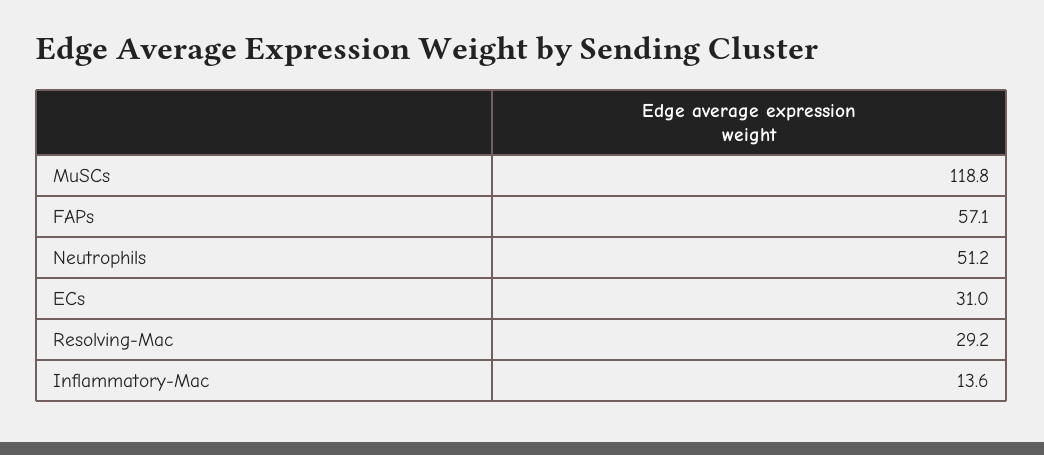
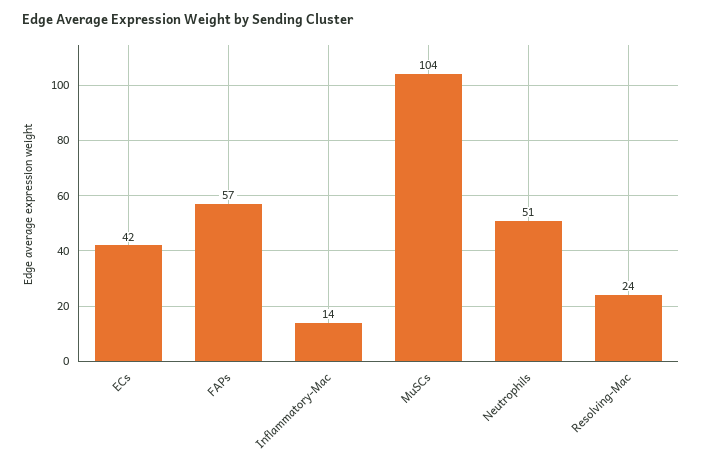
MuSCs: 118.8 -> 104
ECs: 31 -> 42
Resolving-Mac: 29.2 -> 24

